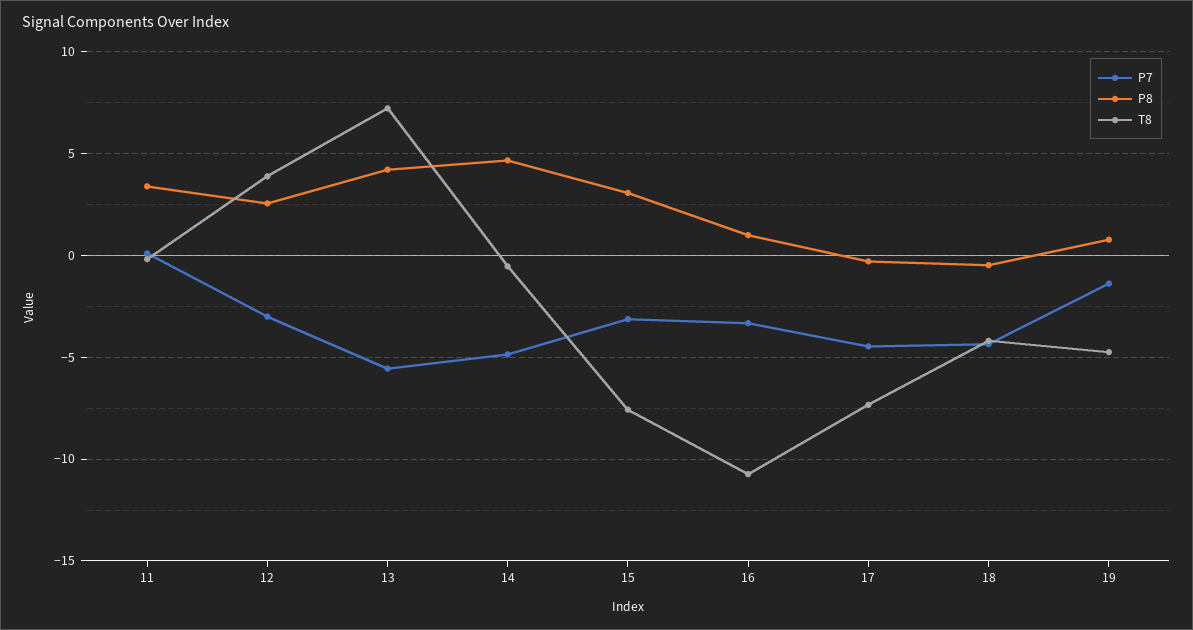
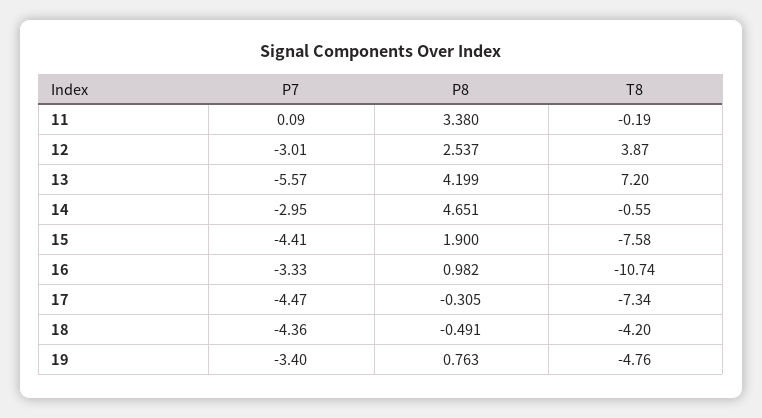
P7, 14: -5 -> -2.95
P7, 15: -3 -> -4.41
P8, 15: 3 -> 1.9
P7, 19: -1.5 -> -3.4

